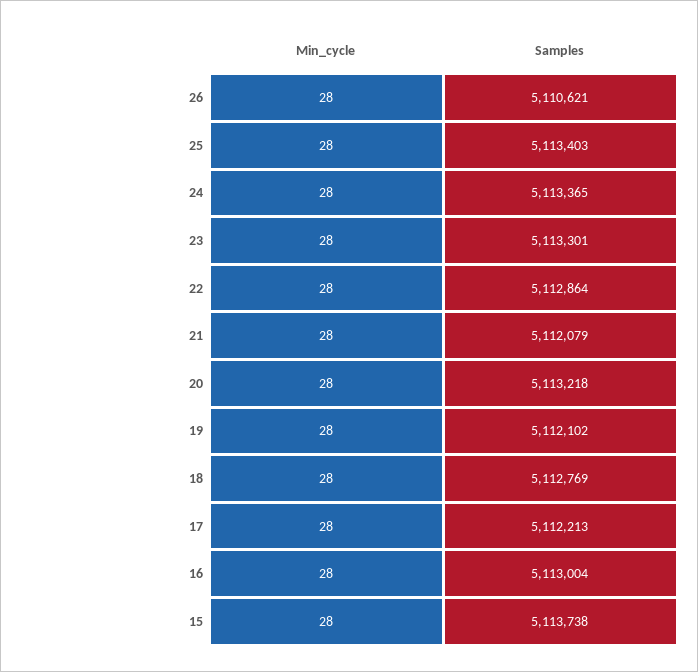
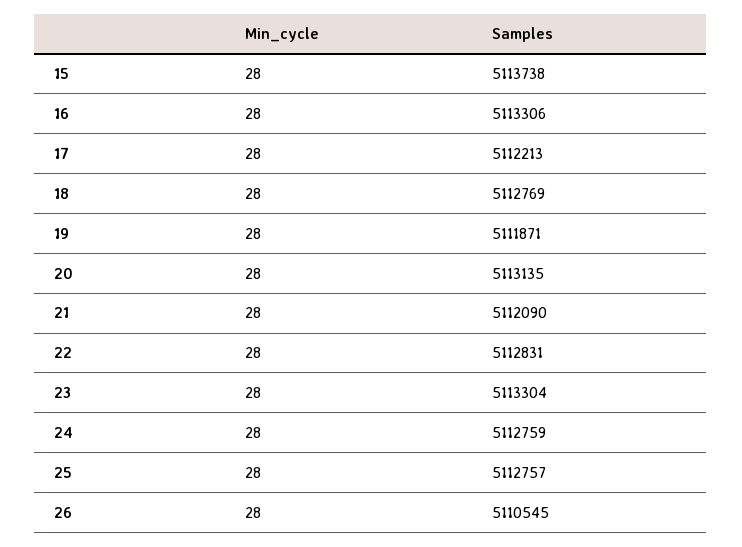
Samples, 26: 5110621 -> 5110545
Samples, 25: 5113403 -> 5112757
Samples, 24: 5113365 -> 5112759
Samples, 23: 5113301 -> 5113304
Samples, 22: 5112864 -> 5112831
Samples, 21: 5112079 -> 5112090
Samples, 20: 5113218 -> 5113135
Samples, 19: 5112102 -> 5111871
Samples, 16: 5113004 -> 5113306

